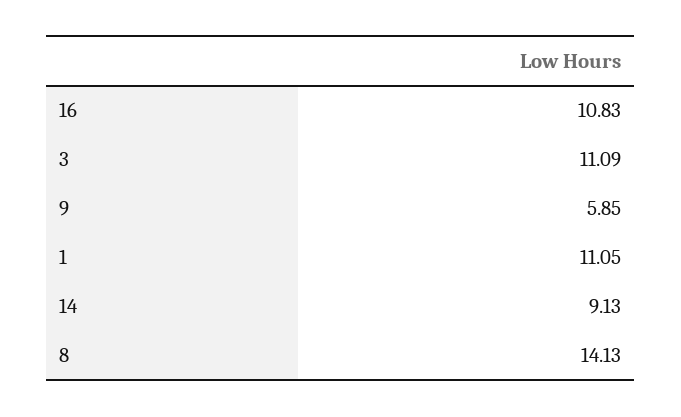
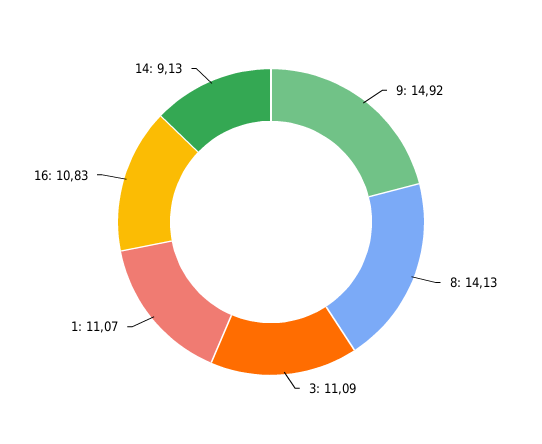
9: 5.85 -> 14.92
1: 11.05 -> 11.07

